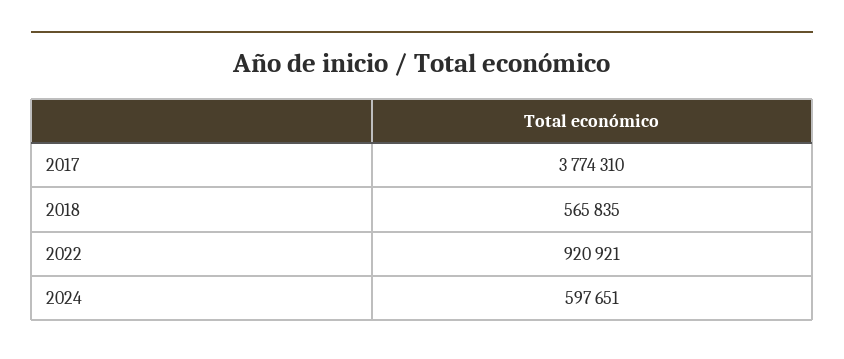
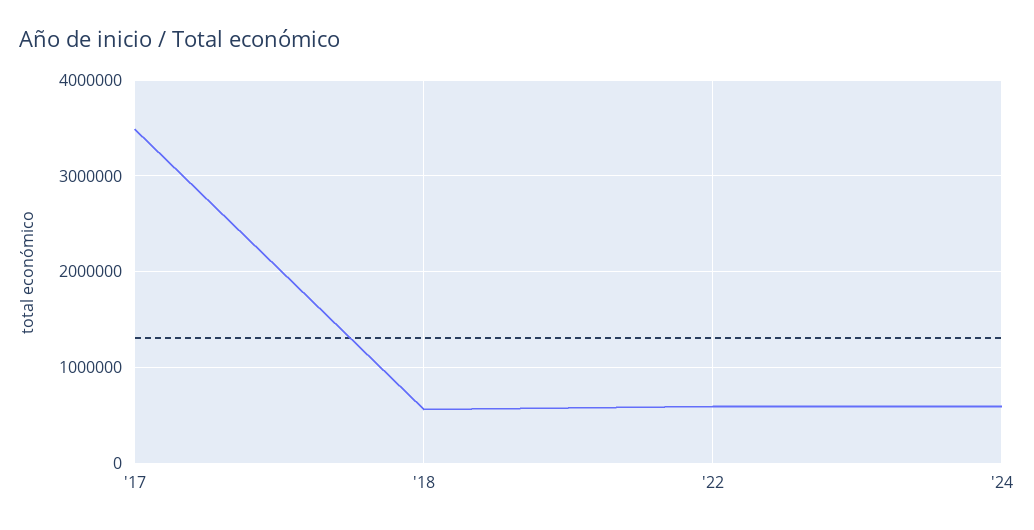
2017: 3774310 -> 3500000
2022: 920921 -> 600000

